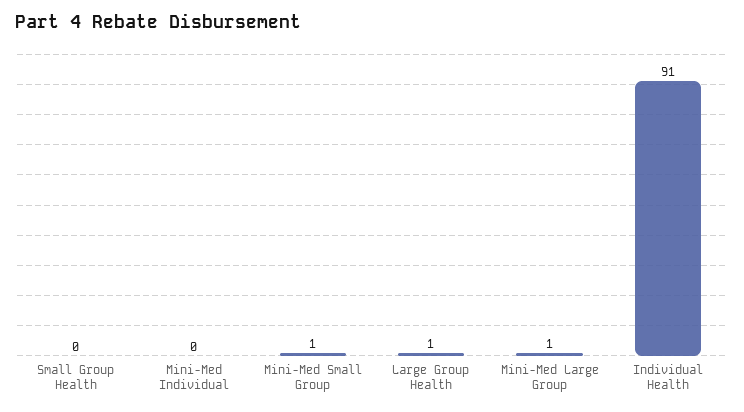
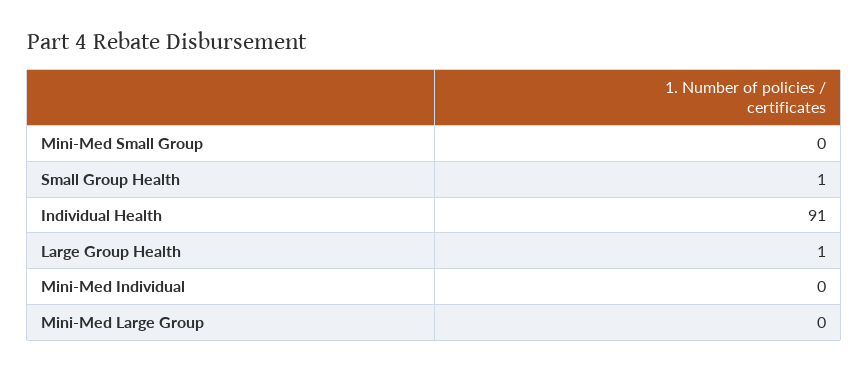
Small Group Health: 0 -> 1
Mini-Med Small Group: 1 -> 0
Mini-Med Large Group: 1 -> 0

